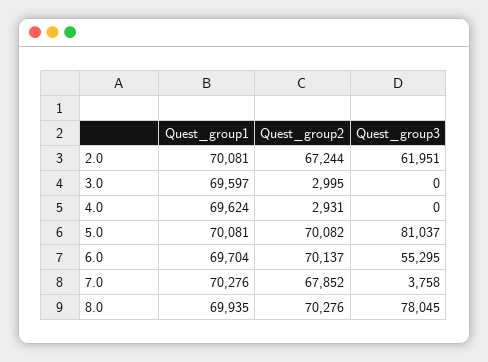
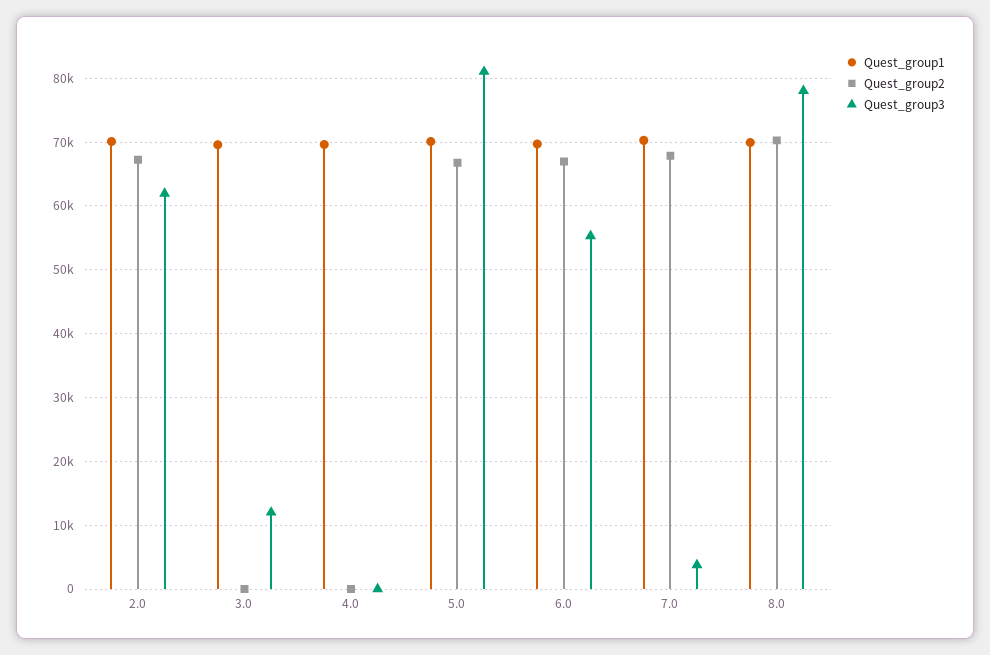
Quest_group2, 3.0: 2995 -> 0
Quest_group3, 3.0: 0 -> 12000
Quest_group2, 4.0: 2931 -> 0
Quest_group2, 5.0: 70082 -> 67000
Quest_group2, 6.0: 70137 -> 67000

